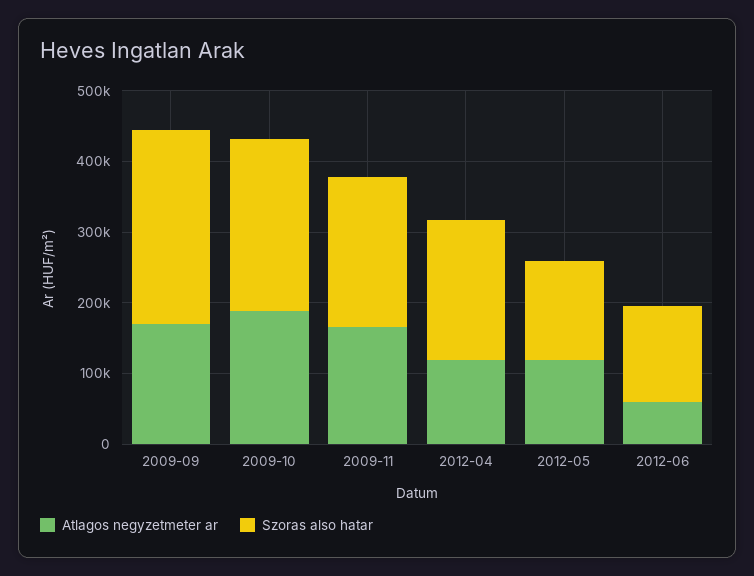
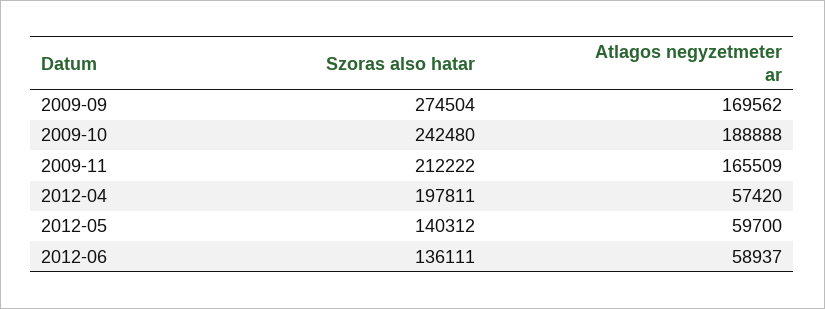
Atlagos negyzetmeter ar, 2012-04: 120000 -> 57420
Atlagos negyzetmeter ar, 2012-05: 120000 -> 59700

